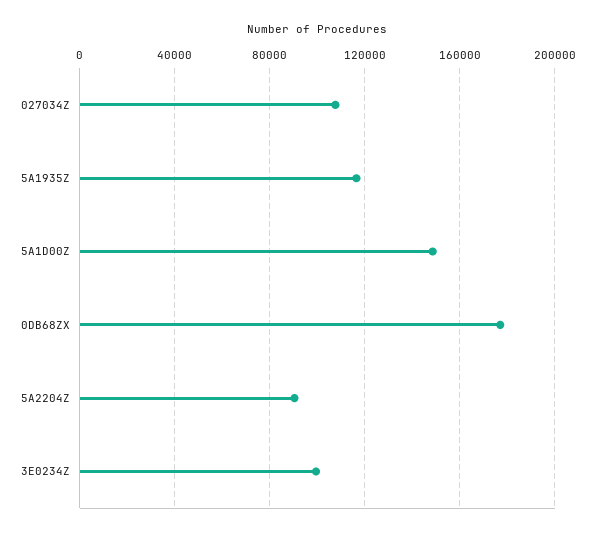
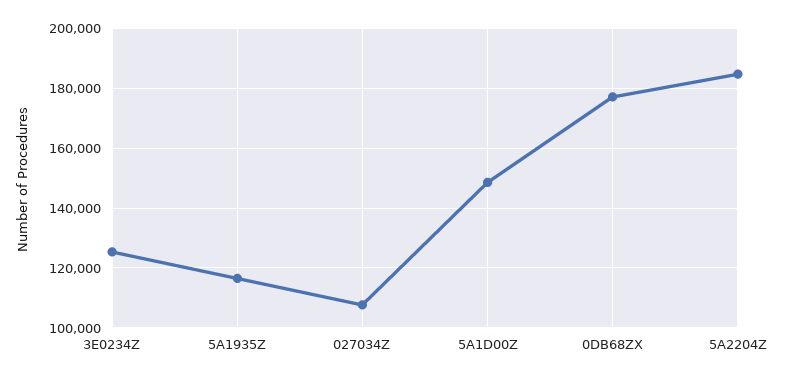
5A2204Z: 90000 -> 185000
3E0234Z: 100000 -> 125000

